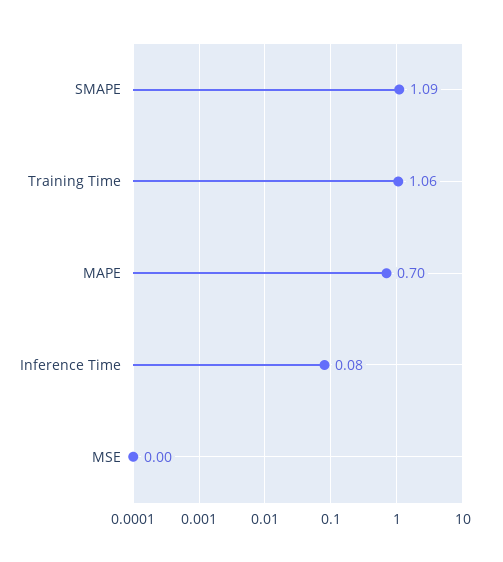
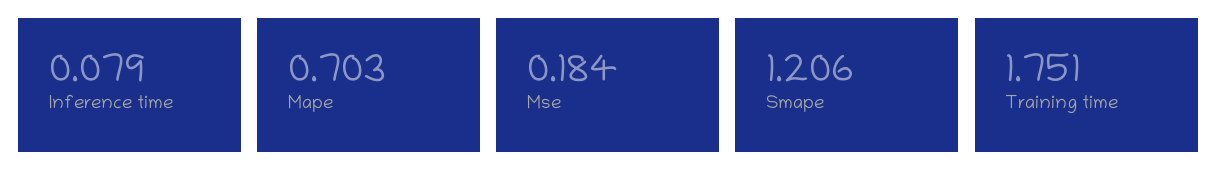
SMAPE: 1.09 -> 1.206
Training Time: 1.06 -> 1.751
MSE: 0 -> 0.184

